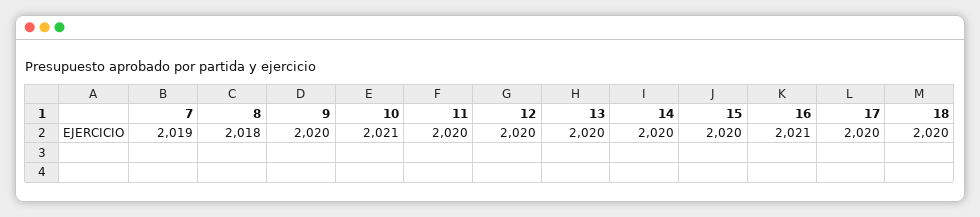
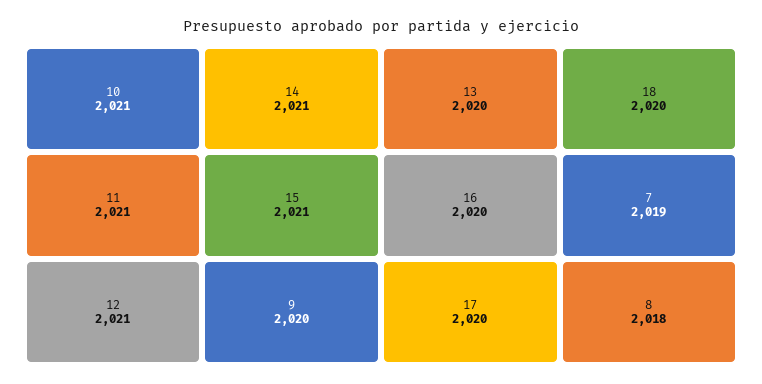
11: 2020 -> 2021
12: 2020 -> 2021
14: 2020 -> 2021
15: 2020 -> 2021
16: 2021 -> 2020

